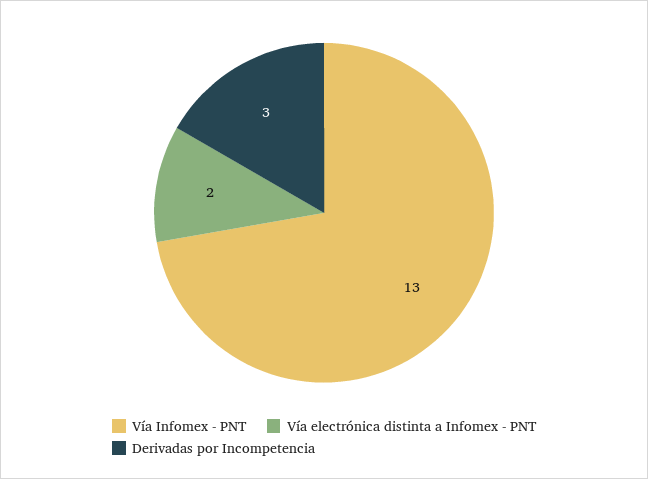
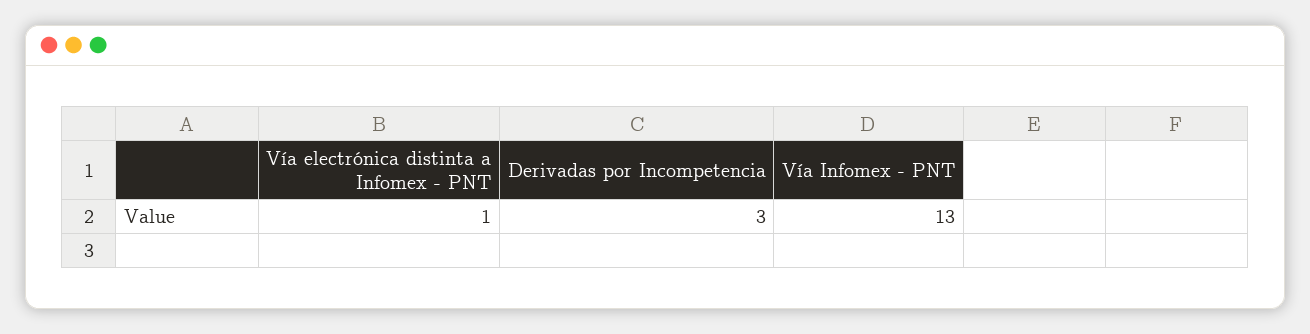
Vía electrónica distinta a Infomex - PNT: 2 -> 1

